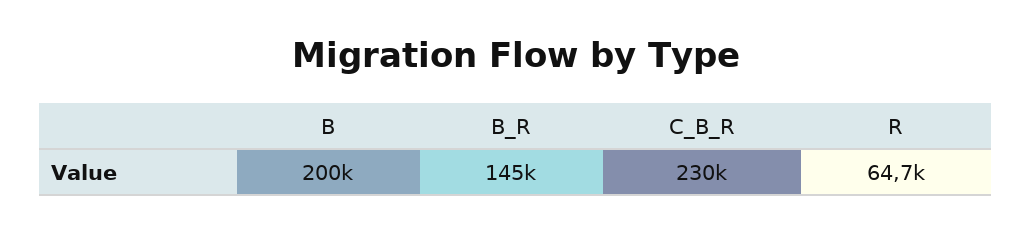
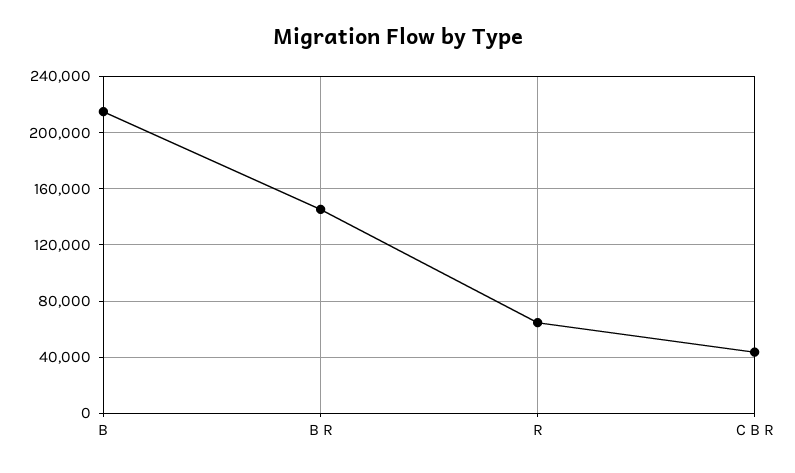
B: 200000 -> 215000
C_B_R: 230000 -> 45000

